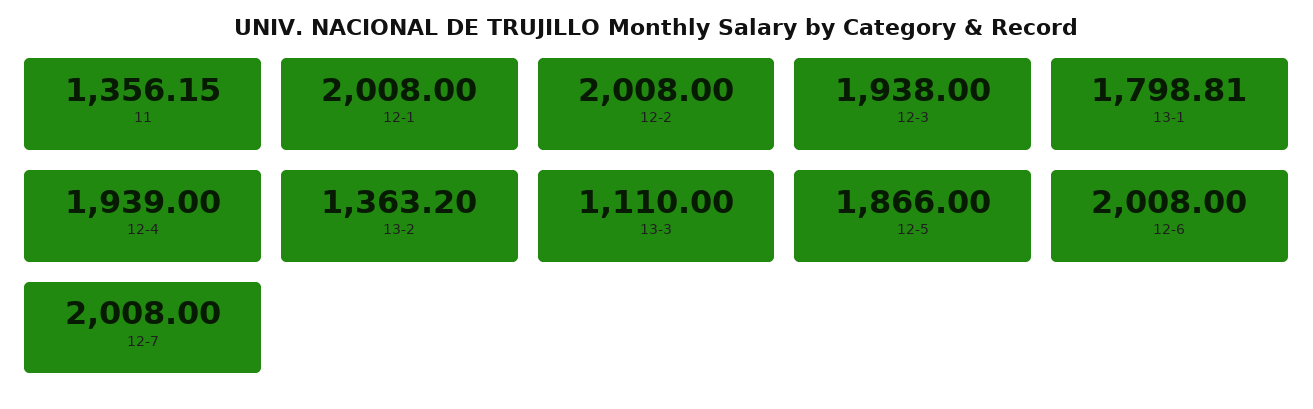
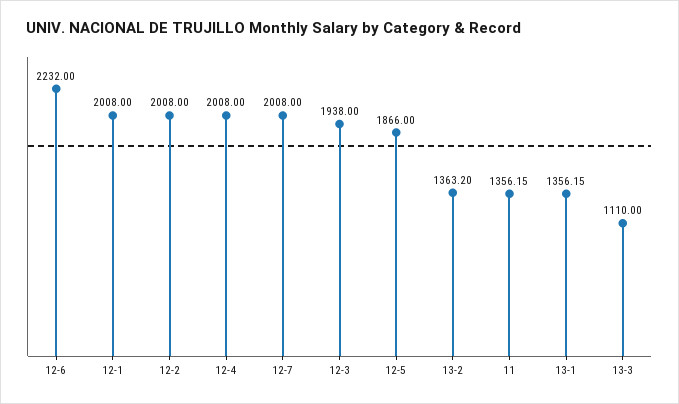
13-1: 1798.81 -> 1356.15
12-4: 1939 -> 2008
12-6: 2008 -> 2232

